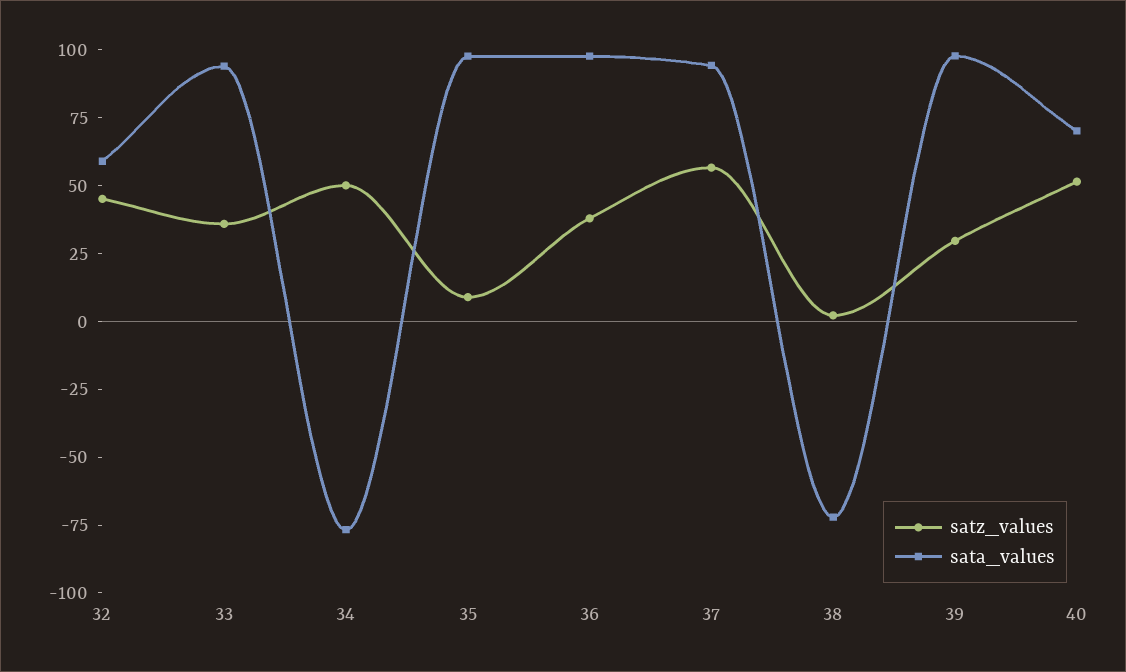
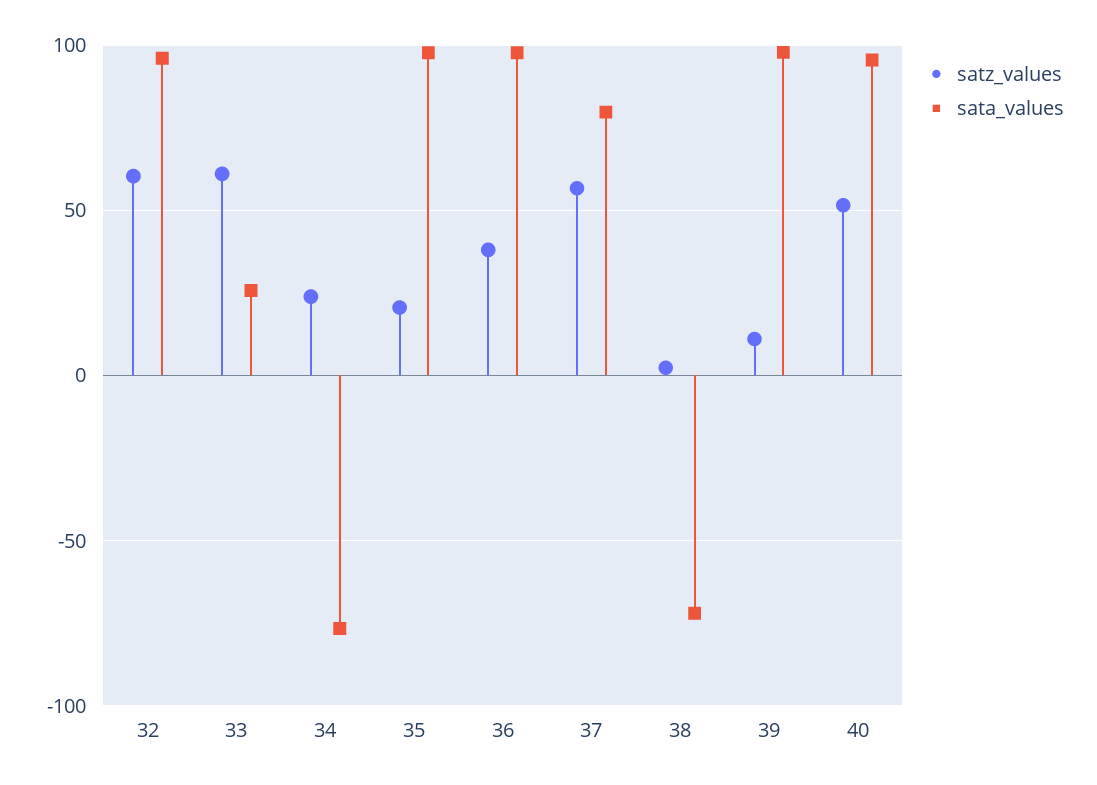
satz_values, 32: 45 -> 60
sata_values, 32: 60 -> 95
satz_values, 33: 35 -> 60
sata_values, 33: 95 -> 25
satz_values, 34: 50 -> 25
satz_values, 35: 10 -> 20
sata_values, 37: 95 -> 80
satz_values, 39: 30 -> 10
sata_values, 40: 70 -> 95

